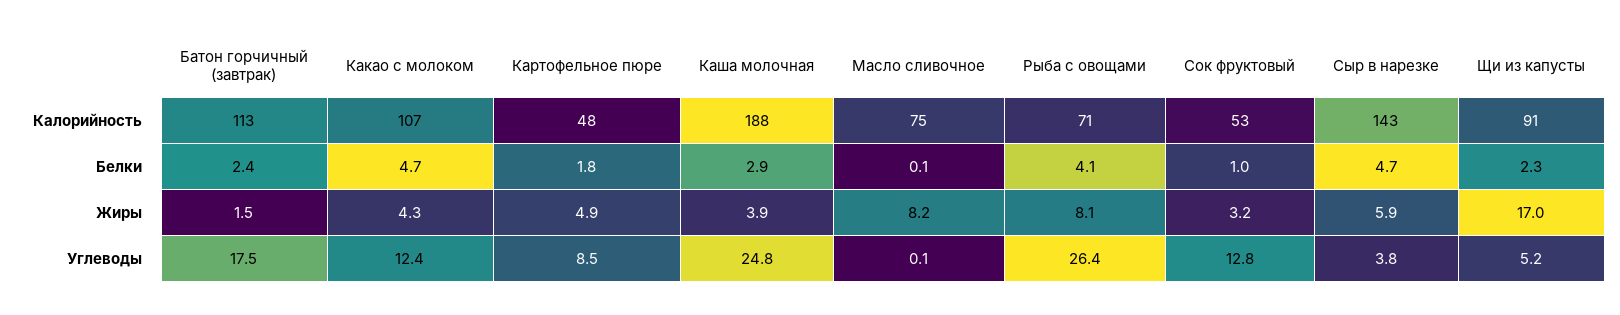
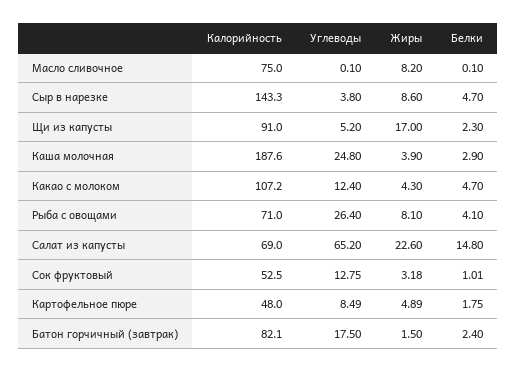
Батон горчичный (завтрак), Калорийность: 113 -> 82.1
Сыр в нарезке, Жиры: 5.9 -> 8.6
Салат из капусты, Калорийность: none -> 69
Салат из капусты, Углеводы: none -> 65.2
Салат из капусты, Жиры: none -> 22.6
Салат из капусты, Белки: none -> 14.8

